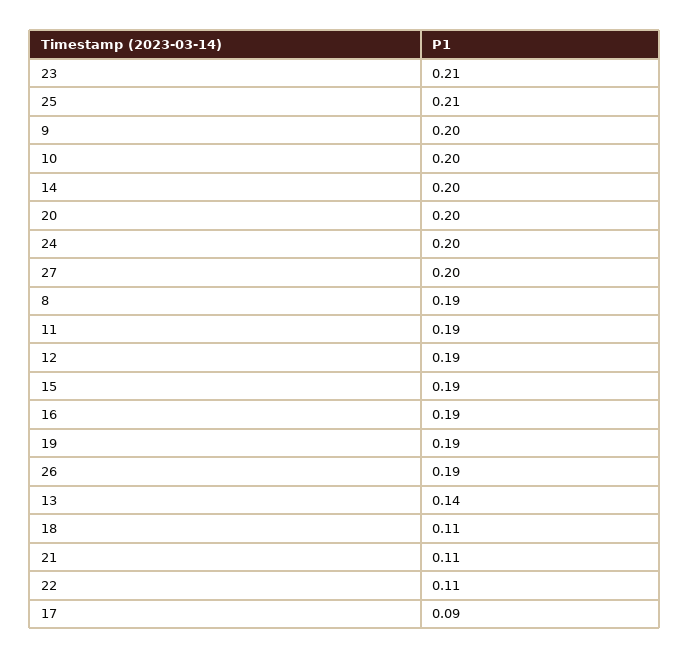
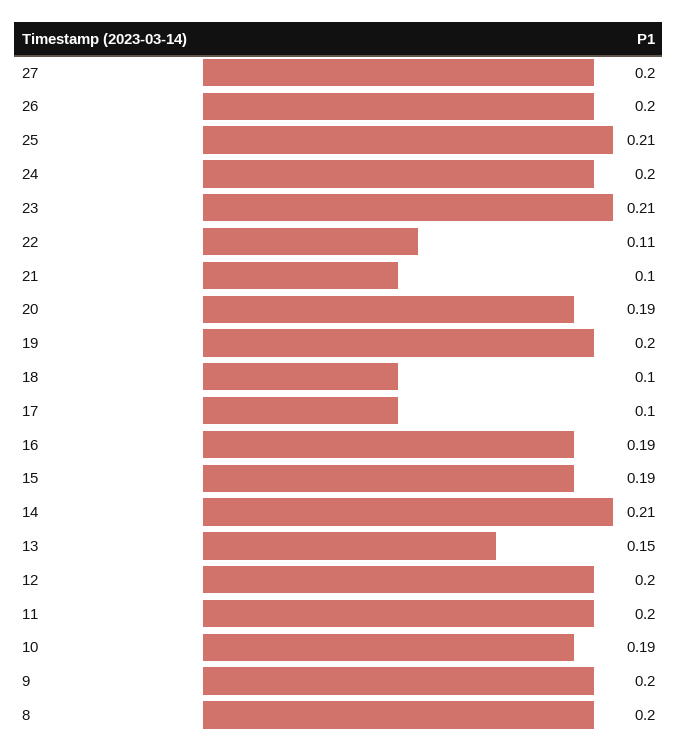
10: 0.2 -> 0.19
14: 0.2 -> 0.21
20: 0.2 -> 0.19
8: 0.19 -> 0.2
11: 0.19 -> 0.2
12: 0.19 -> 0.2
19: 0.19 -> 0.2
26: 0.19 -> 0.2
13: 0.14 -> 0.15
18: 0.11 -> 0.1
21: 0.11 -> 0.1
17: 0.09 -> 0.1

